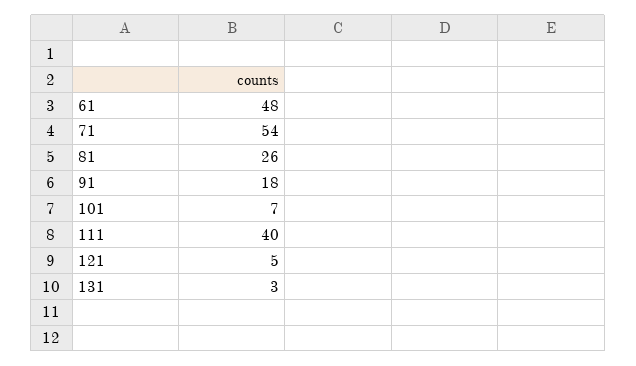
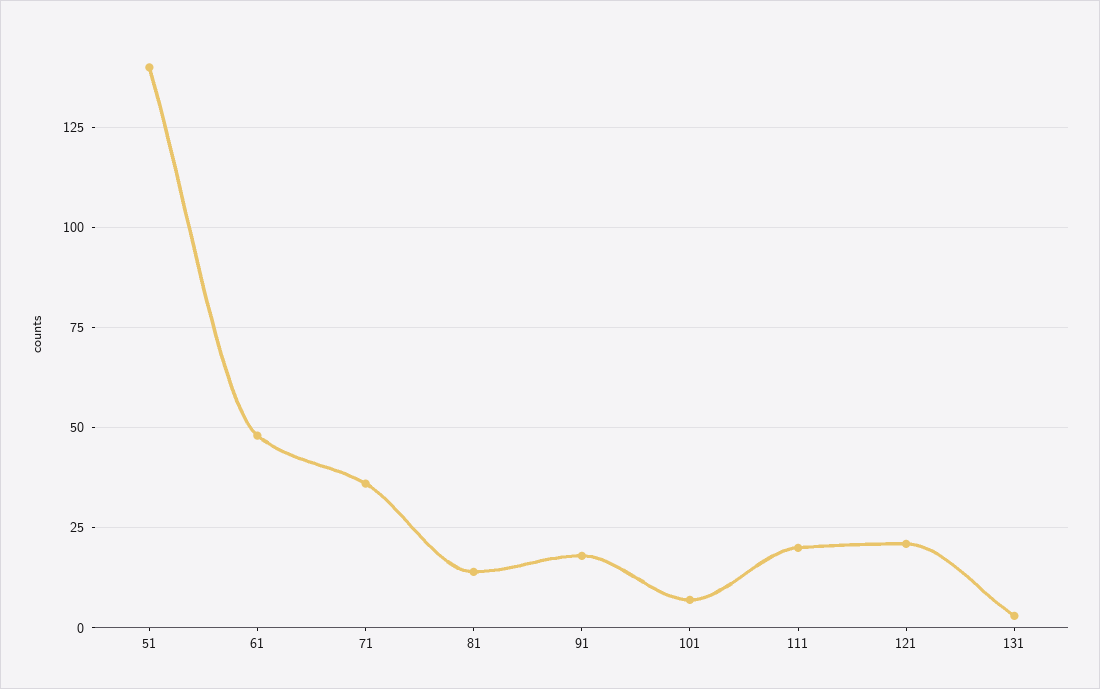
71: 54 -> 35
81: 26 -> 15
111: 40 -> 20
121: 5 -> 20
51: none -> 140

